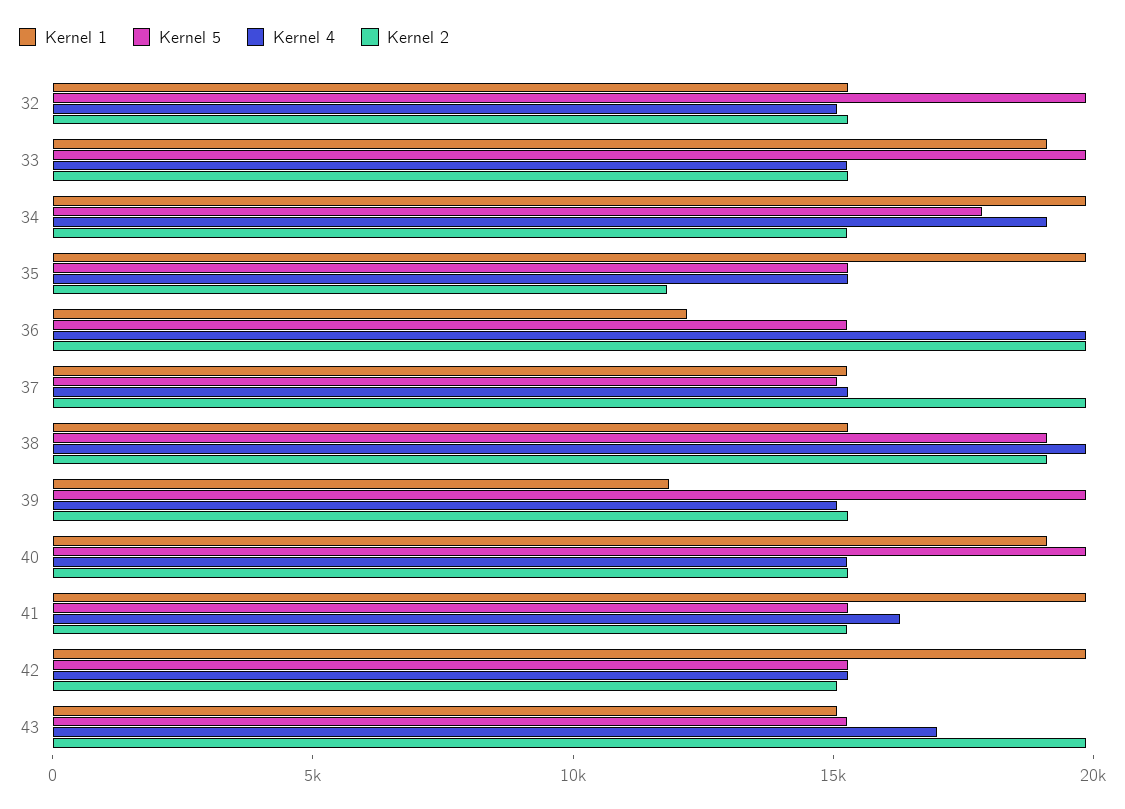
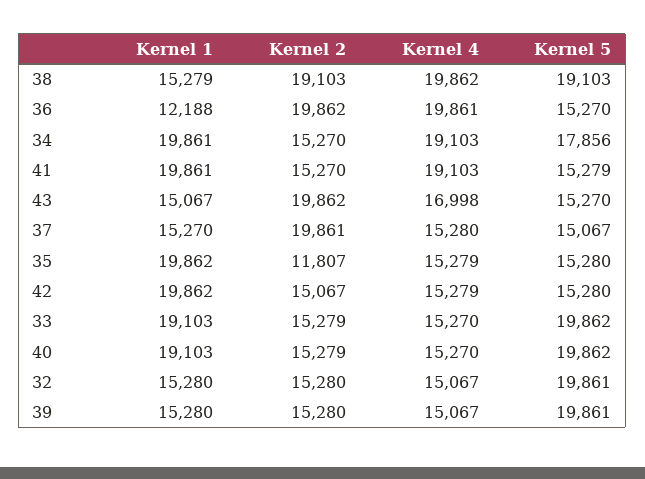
Kernel 1, 39: 12000 -> 15280
Kernel 4, 41: 16000 -> 19103

